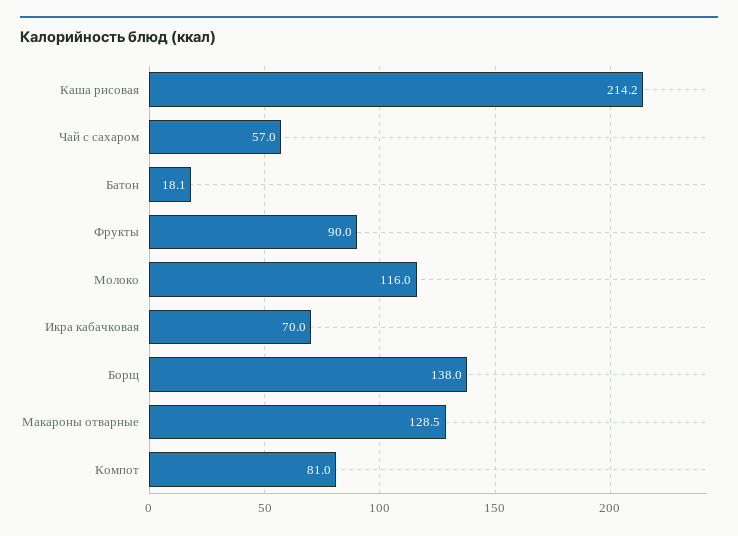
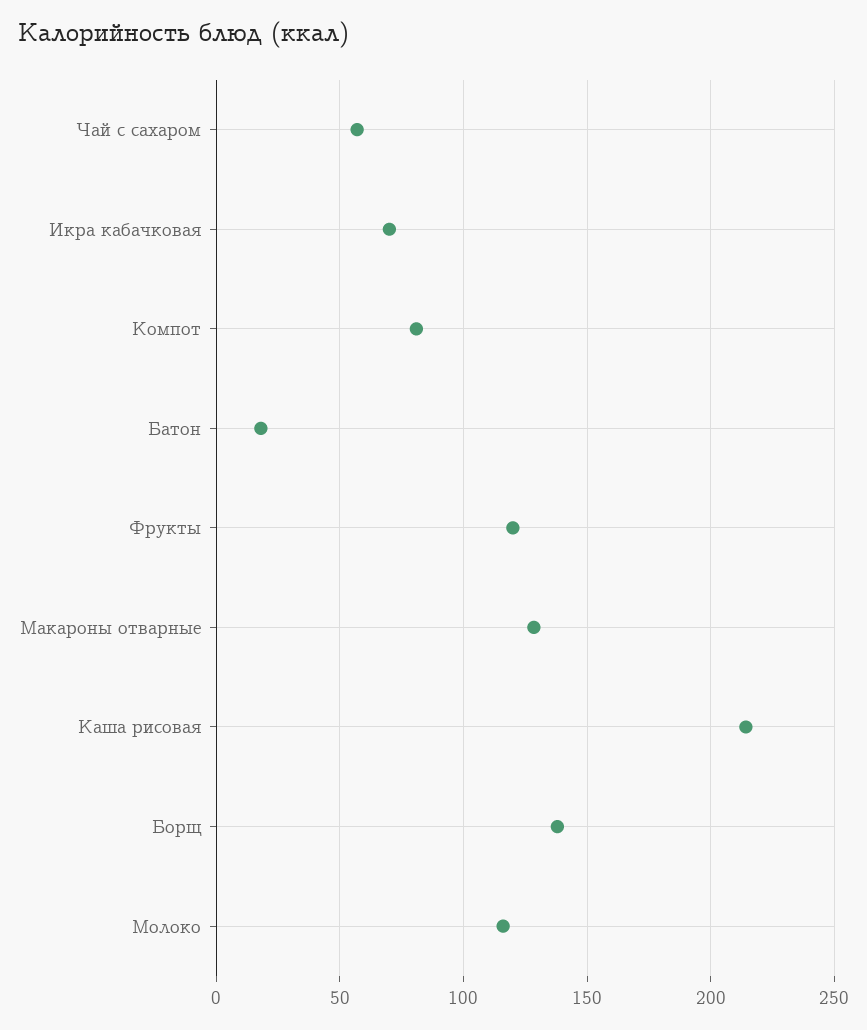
Фрукты: 90 -> 120

